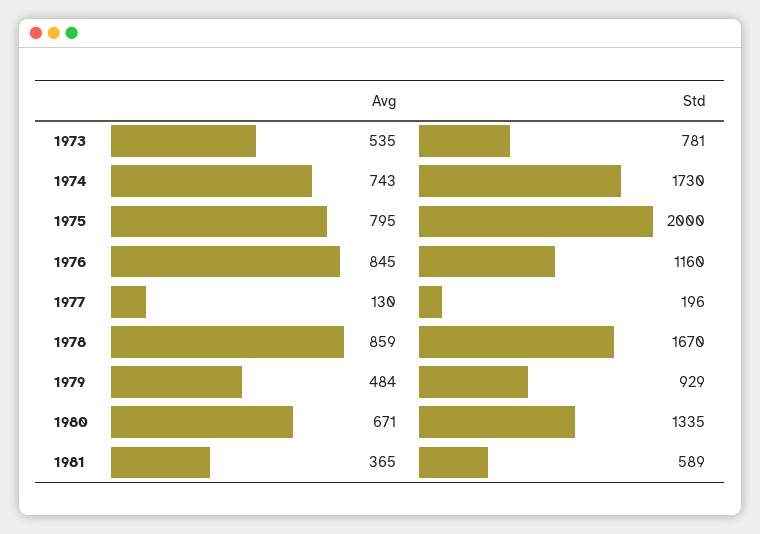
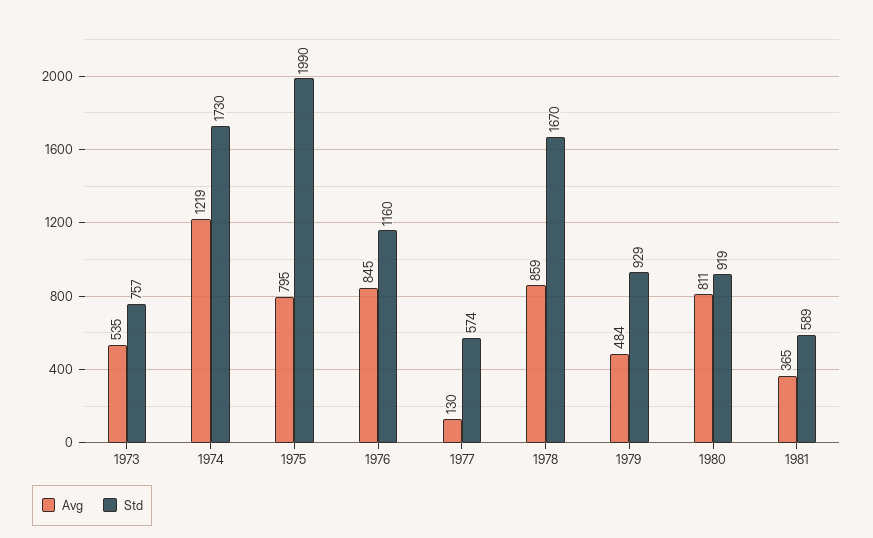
Std, 1973: 781 -> 757
Avg, 1974: 743 -> 1219
Std, 1975: 2000 -> 1990
Std, 1977: 196 -> 574
Avg, 1980: 671 -> 811
Std, 1980: 1335 -> 919

